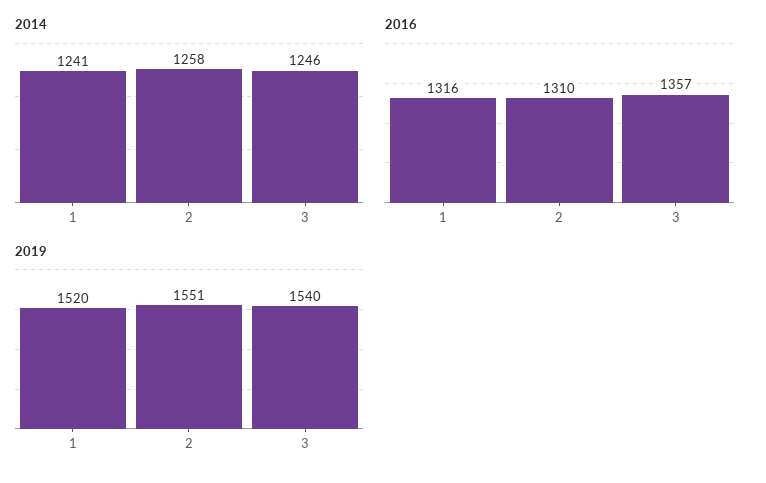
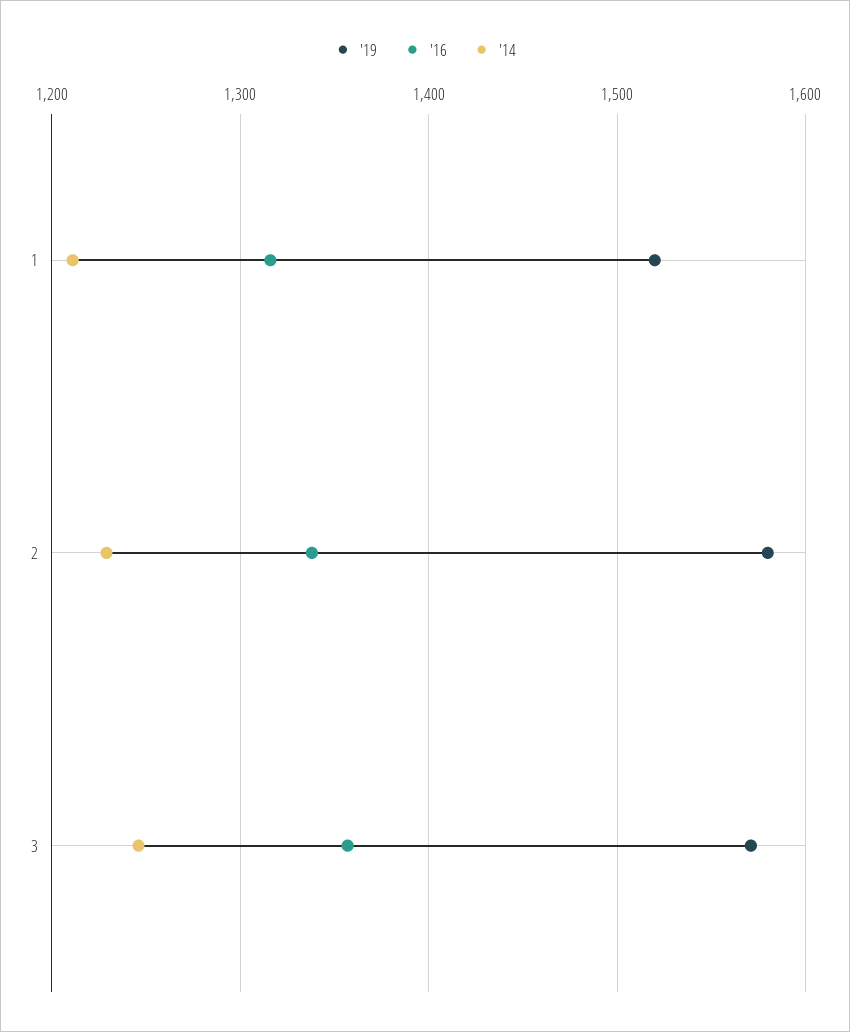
2014, 1: 1241 -> 1210
2014, 2: 1258 -> 1230
2016, 2: 1310 -> 1340
2019, 2: 1551 -> 1580
2019, 3: 1540 -> 1570

